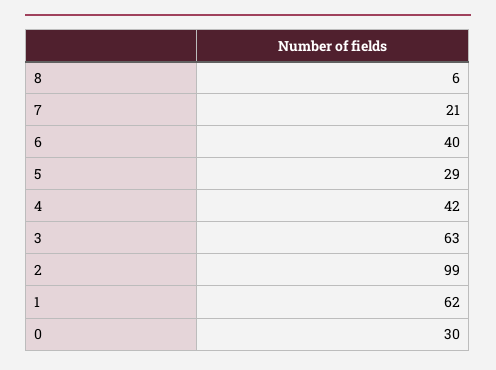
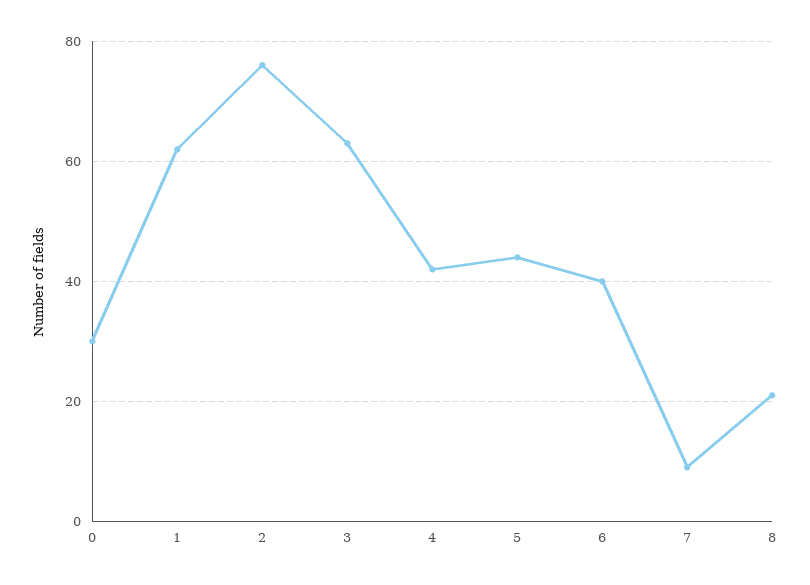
8: 6 -> 20
7: 21 -> 10
5: 29 -> 45
2: 99 -> 75

